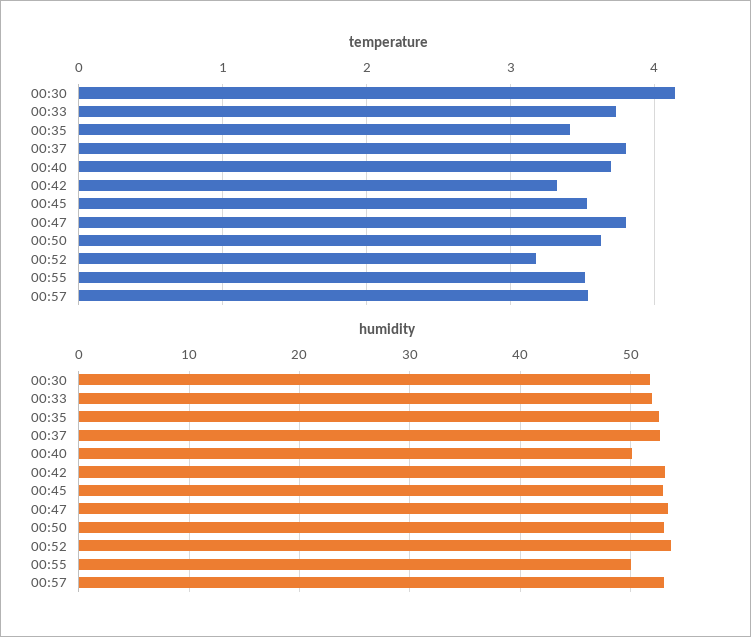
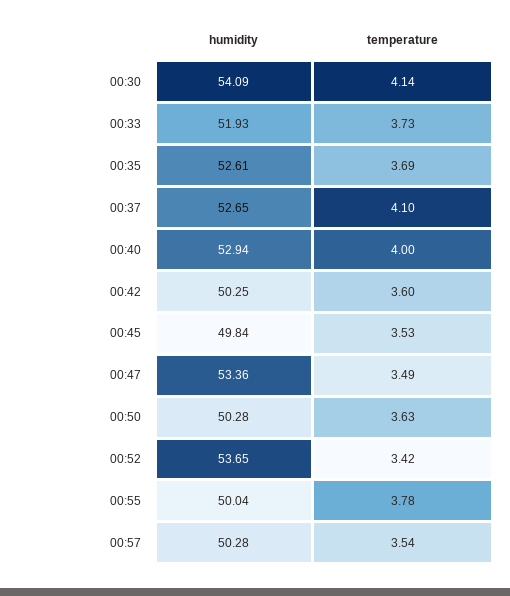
temperature, 00:35: 3.4 -> 3.69
temperature, 00:37: 3.8 -> 4.1
temperature, 00:40: 3.7 -> 4
temperature, 00:42: 3.3 -> 3.6
temperature, 00:47: 3.8 -> 3.49
temperature, 00:52: 3.2 -> 3.42
temperature, 00:55: 3.5 -> 3.78
humidity, 00:30: 52 -> 54.09
humidity, 00:40: 50 -> 52.94
humidity, 00:42: 53 -> 50.25
humidity, 00:45: 53 -> 49.84
humidity, 00:50: 53 -> 50.28
humidity, 00:57: 53 -> 50.28

